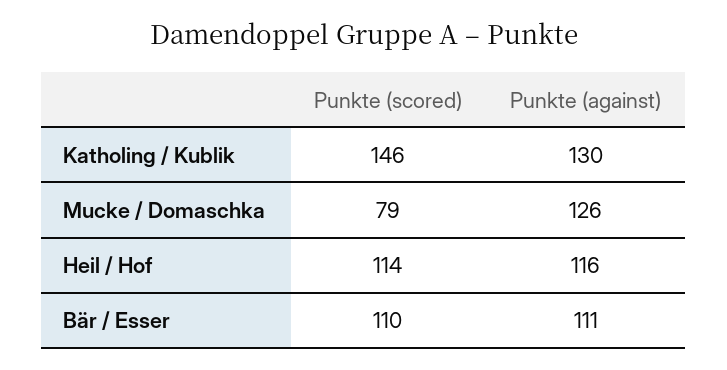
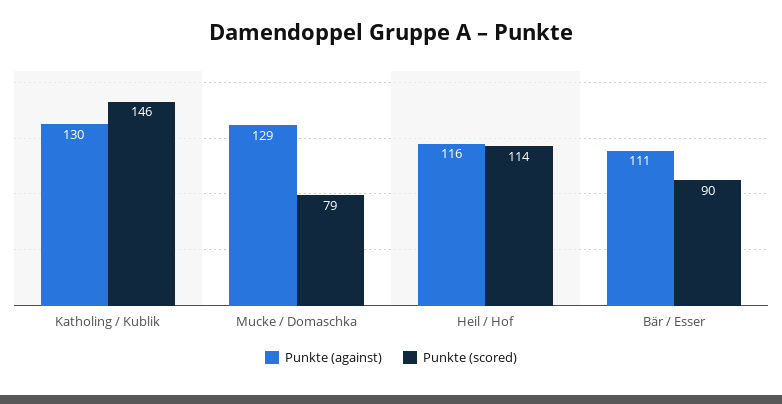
Punkte (against), Mucke / Domaschka: 126 -> 129
Punkte (scored), Bär / Esser: 110 -> 90

